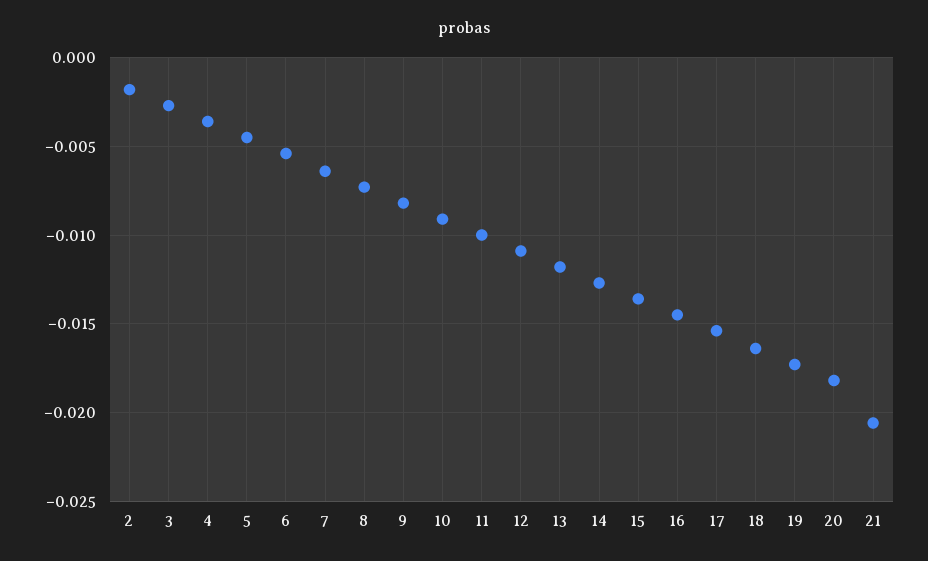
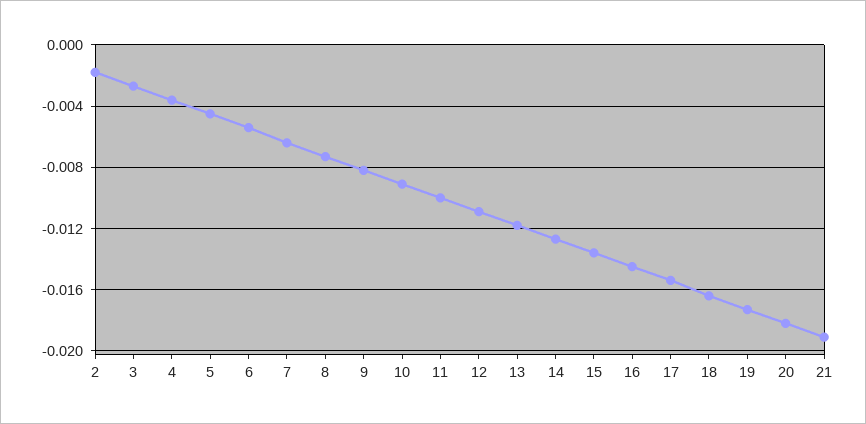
21: -0.0205 -> -0.019

